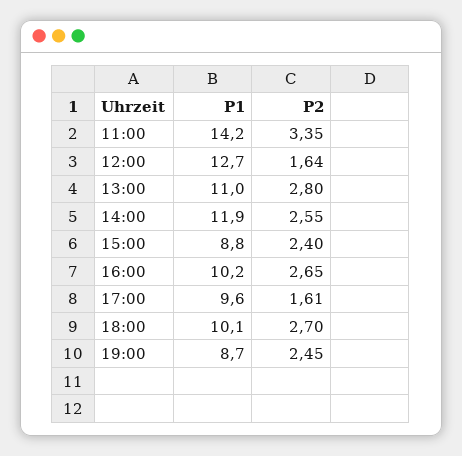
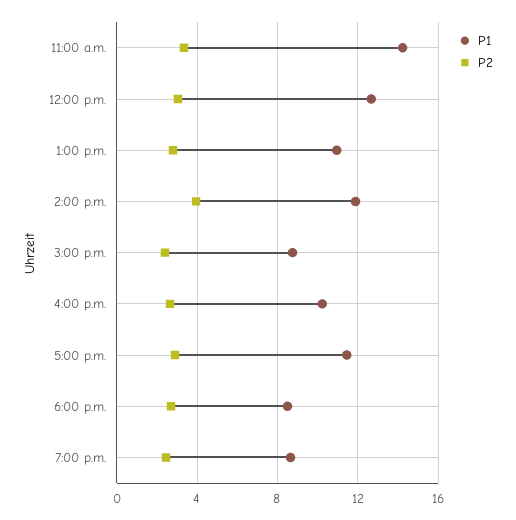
P2, 12:00: 1.64 -> 3
P2, 14:00: 2.55 -> 4
P1, 17:00: 9.6 -> 11.5
P2, 17:00: 1.61 -> 3
P1, 18:00: 10.1 -> 8.5

